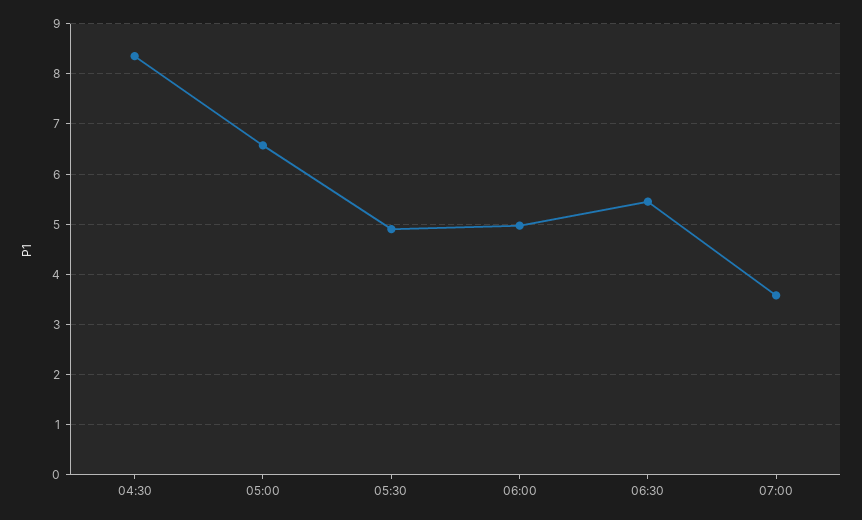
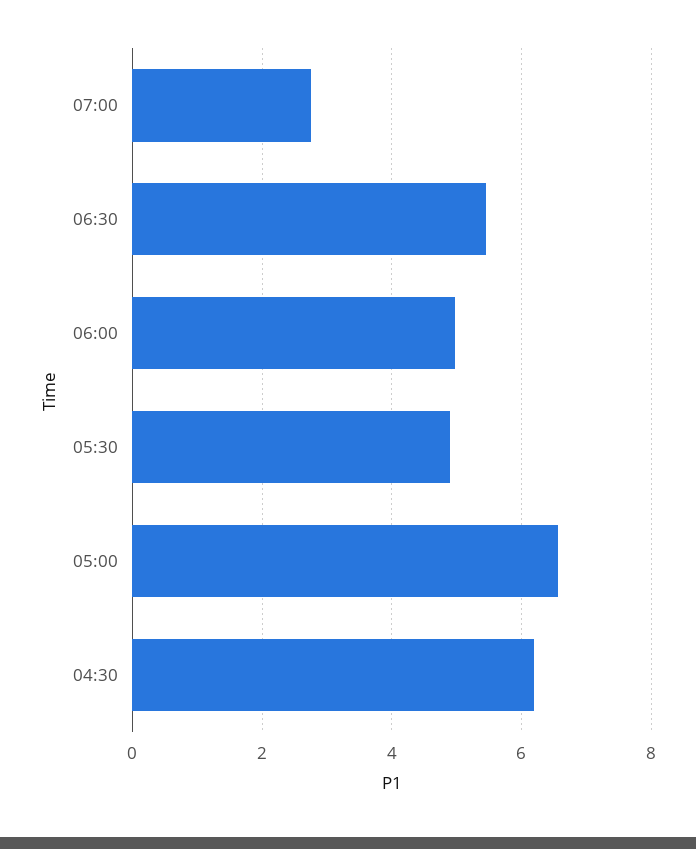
04:30: 8.4 -> 6.2
07:00: 3.6 -> 2.8

